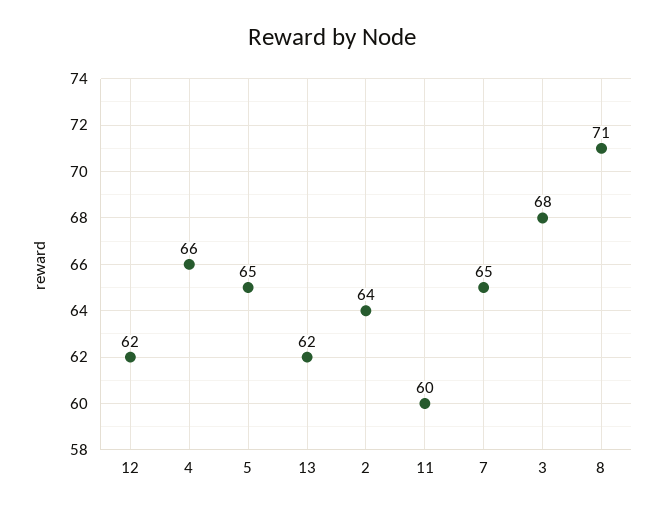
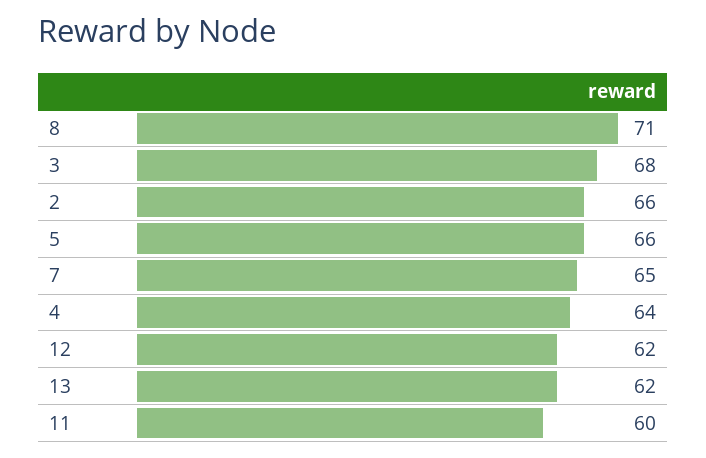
4: 66 -> 64
5: 65 -> 66
2: 64 -> 66

